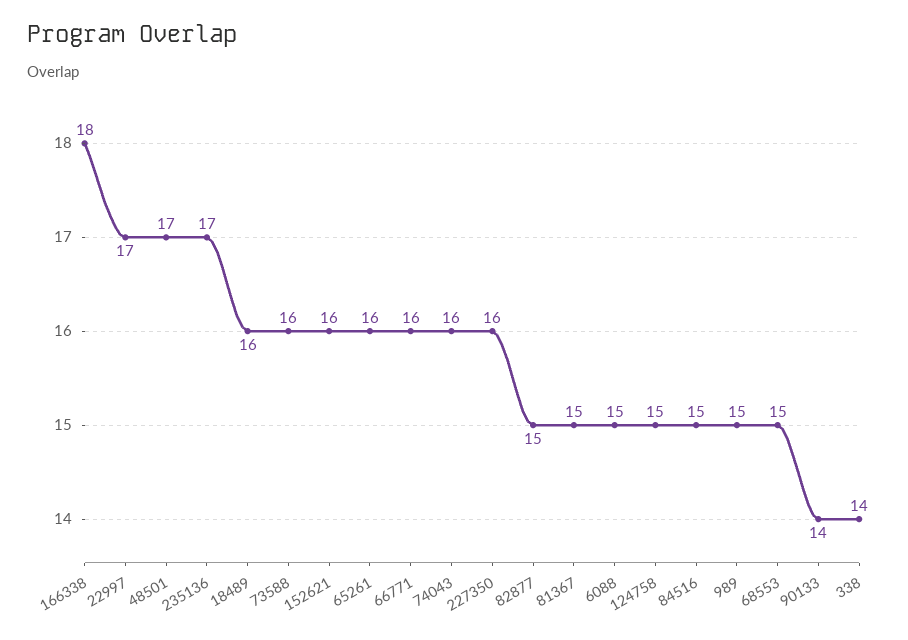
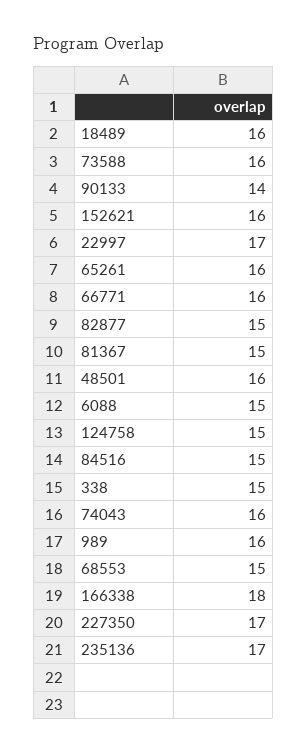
48501: 17 -> 16
227350: 16 -> 17
989: 15 -> 16
338: 14 -> 15

